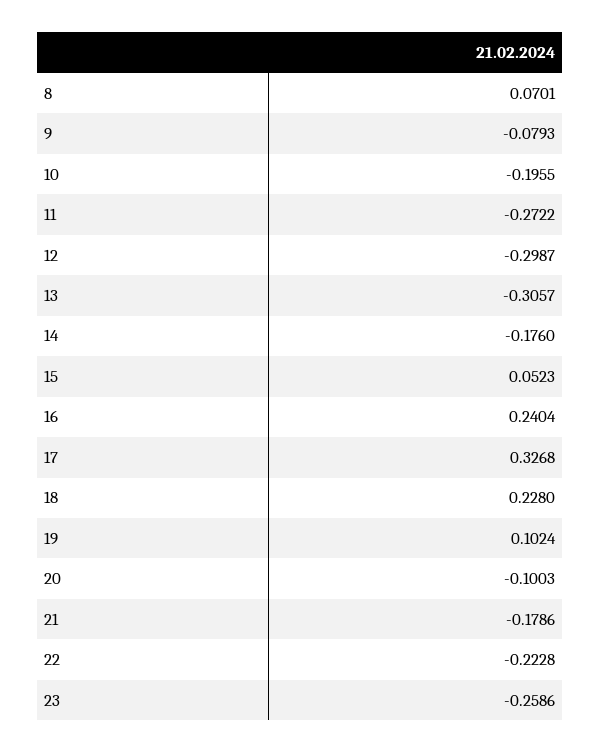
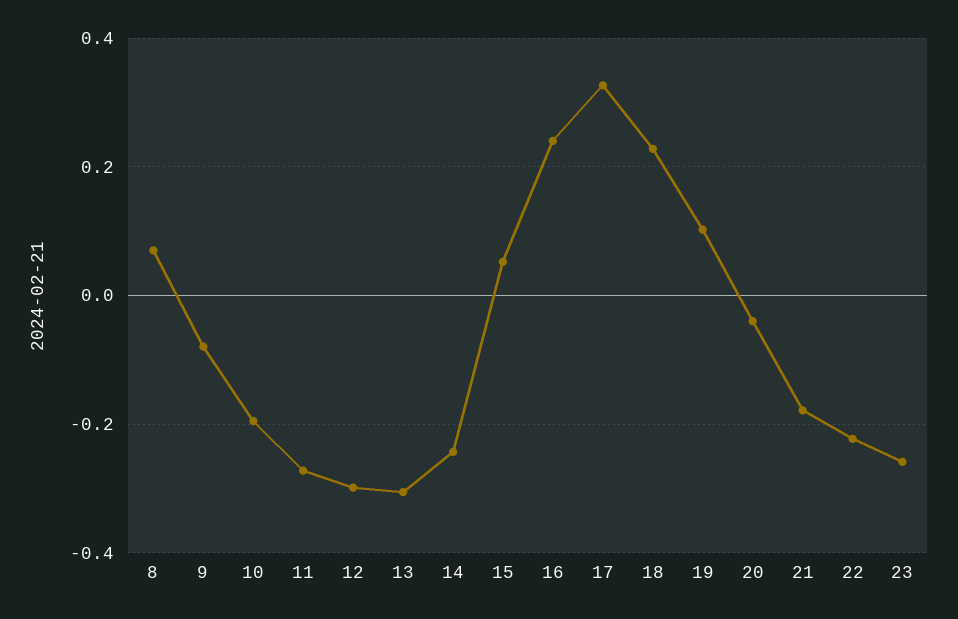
14: -0.176 -> -0.24
20: -0.1003 -> -0.04

